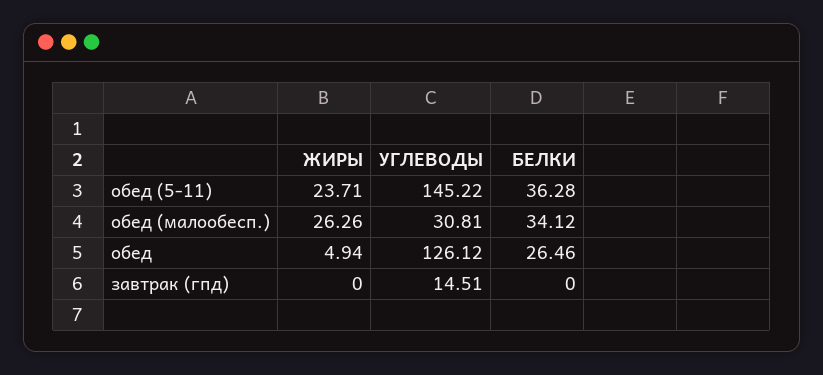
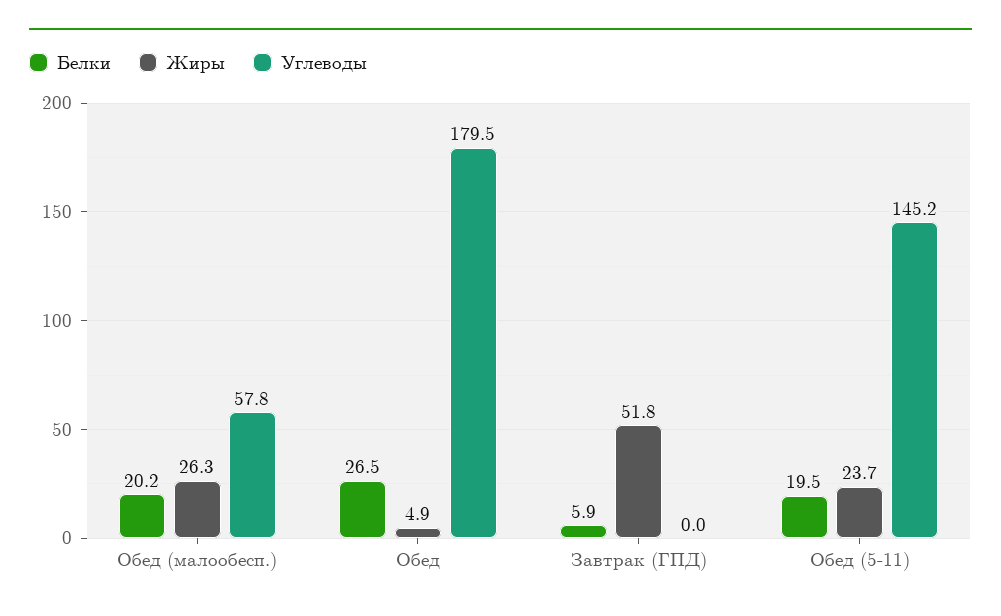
БЕЛКИ, обед (5-11): 36.28 -> 19.5
УГЛЕВОДЫ, обед (малообесп.): 30.81 -> 57.8
БЕЛКИ, обед (малообесп.): 34.12 -> 20.2
УГЛЕВОДЫ, обед: 126.12 -> 179.5
ЖИРЫ, завтрак (гпд): 0 -> 51.8
УГЛЕВОДЫ, завтрак (гпд): 14.51 -> 0
БЕЛКИ, завтрак (гпд): 0 -> 5.9

